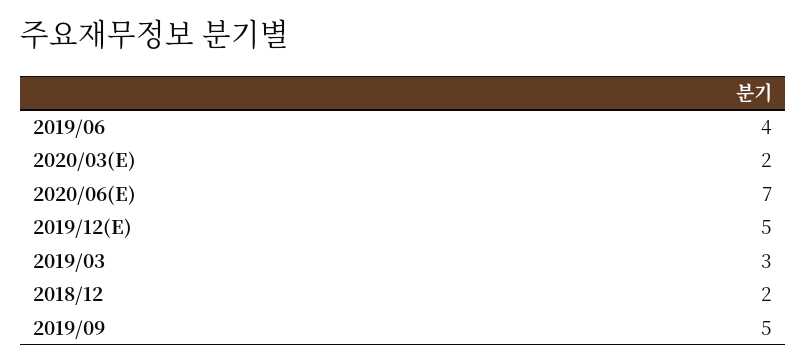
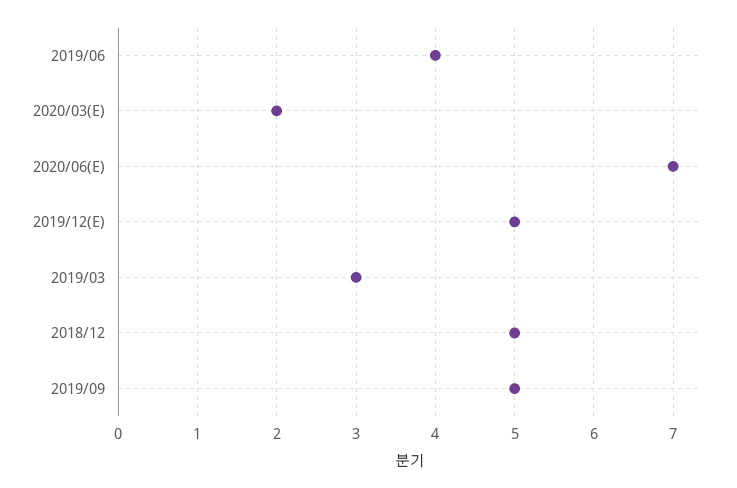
2018/12: 2 -> 5

